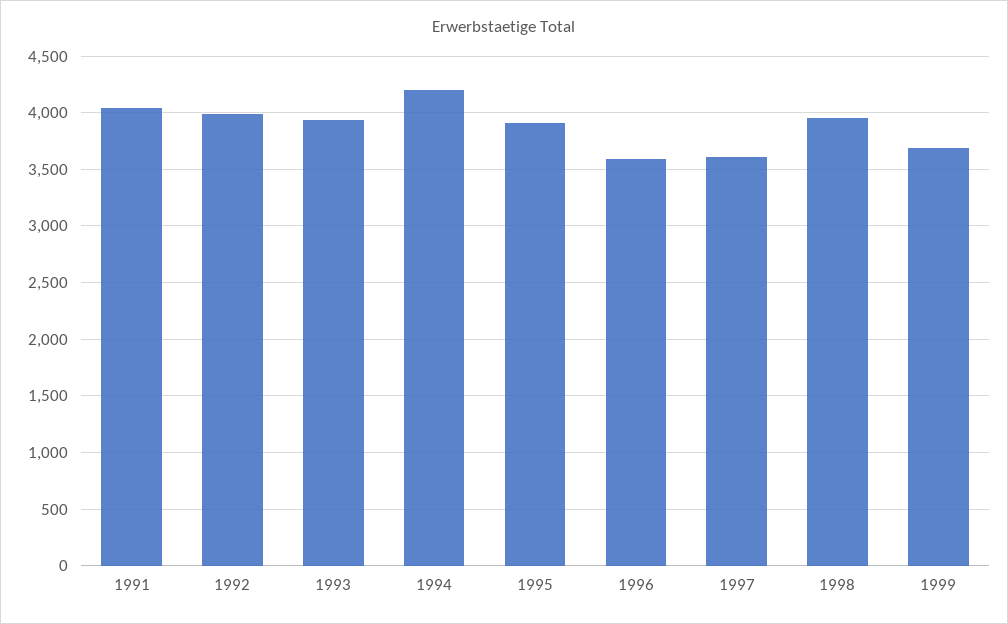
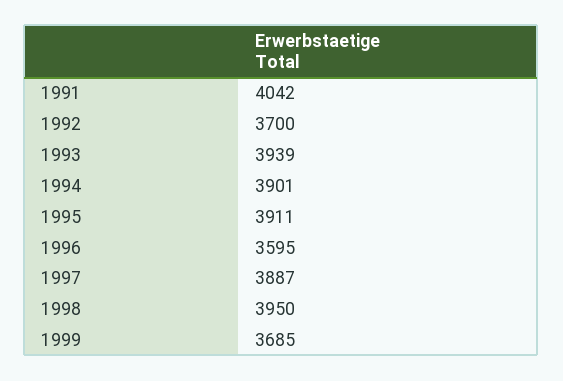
1992: 4000 -> 3700
1994: 4200 -> 3901
1997: 3600 -> 3887

